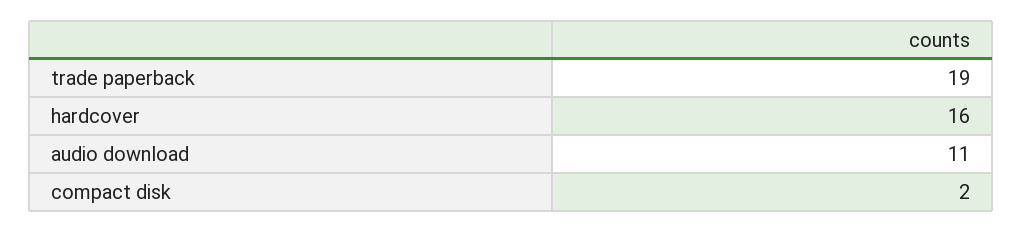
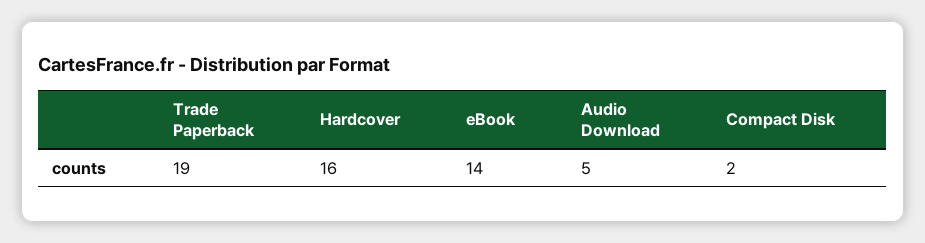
audio download: 11 -> 5
eBook: none -> 14

